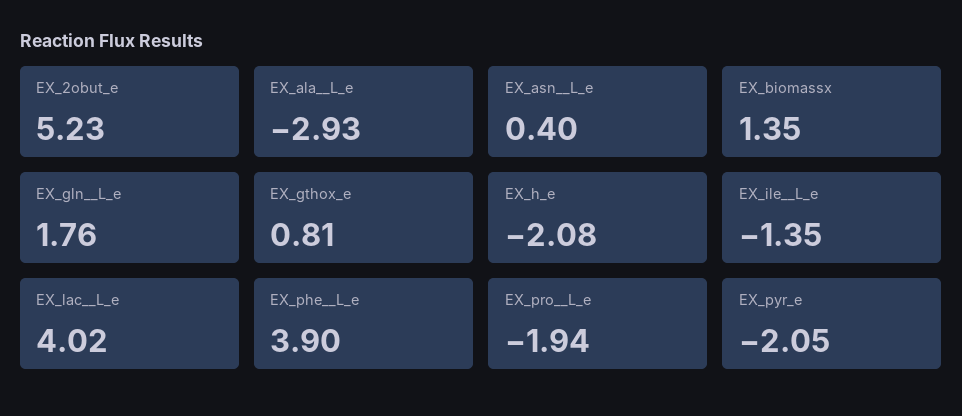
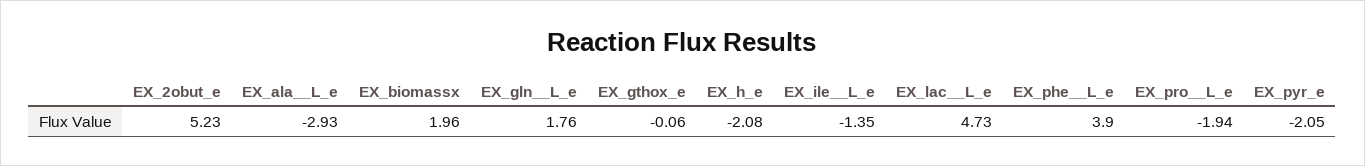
EX_asn__L_e: 0.4 -> none
EX_biomassx: 1.35 -> 1.96
EX_gthox_e: 0.81 -> -0.06
EX_lac__L_e: 4.02 -> 4.73

